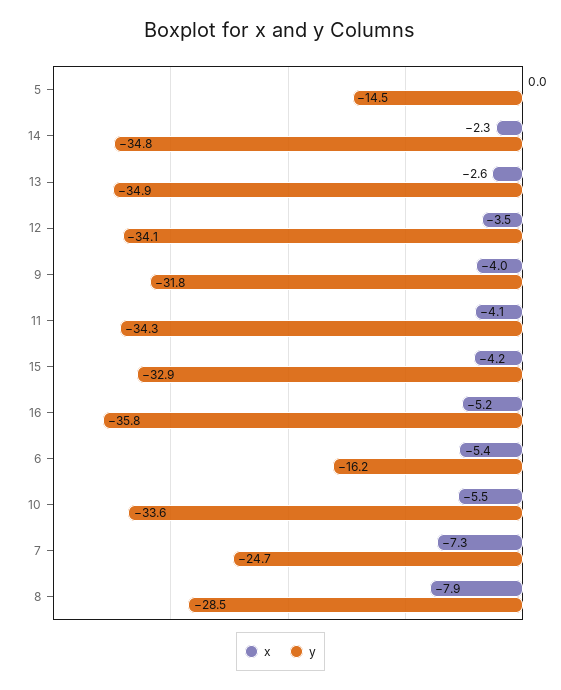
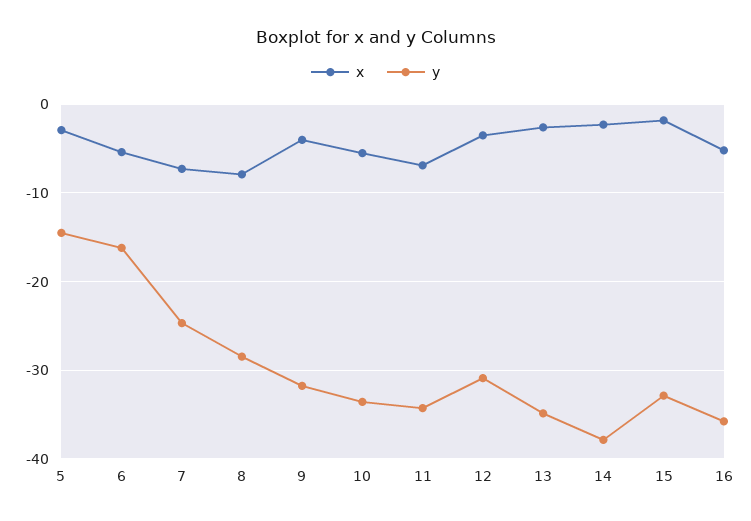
x, 5: 0 -> -3
y, 14: -34.8 -> -38
y, 12: -34.1 -> -31
x, 11: -4.1 -> -7
x, 15: -4.2 -> -2

